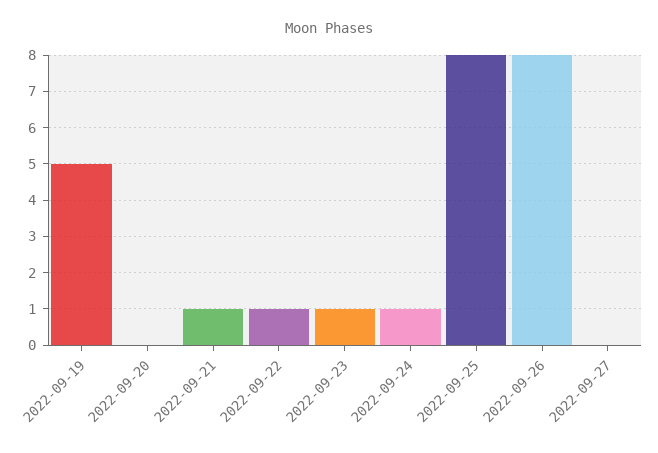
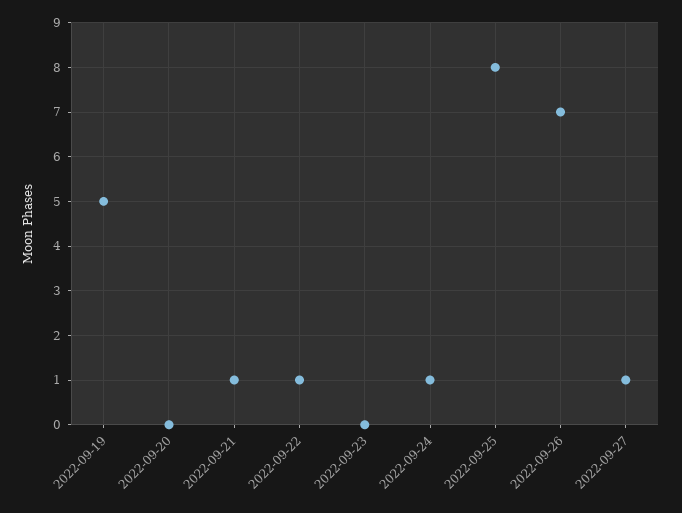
2022-09-23: 1 -> 0
2022-09-26: 8 -> 7
2022-09-27: 0 -> 1

